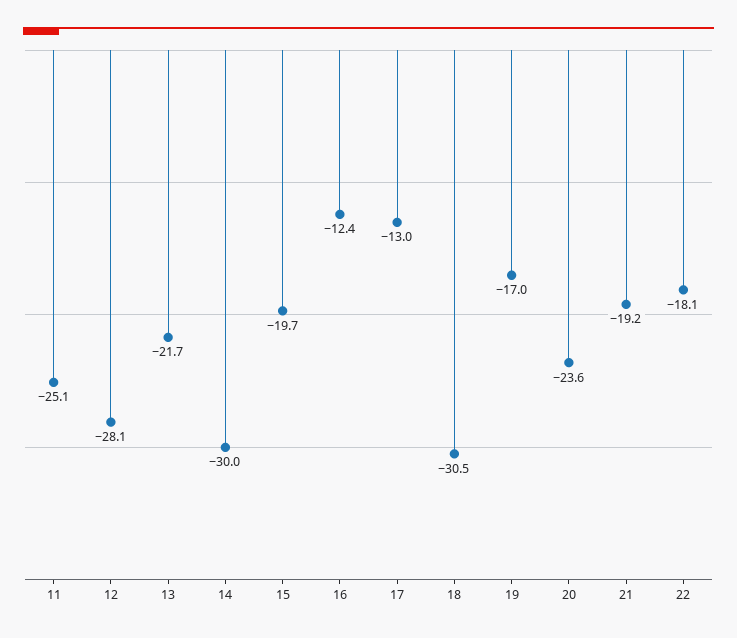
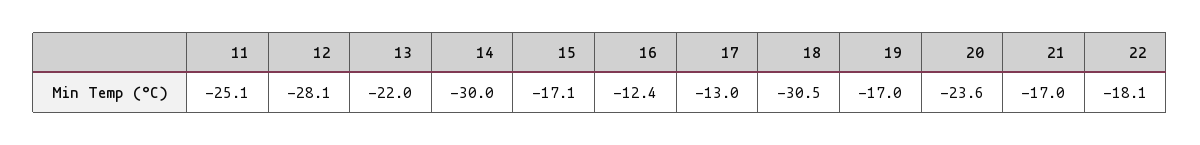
13: -21.7 -> -22
15: -19.7 -> -17.1
21: -19.2 -> -17

